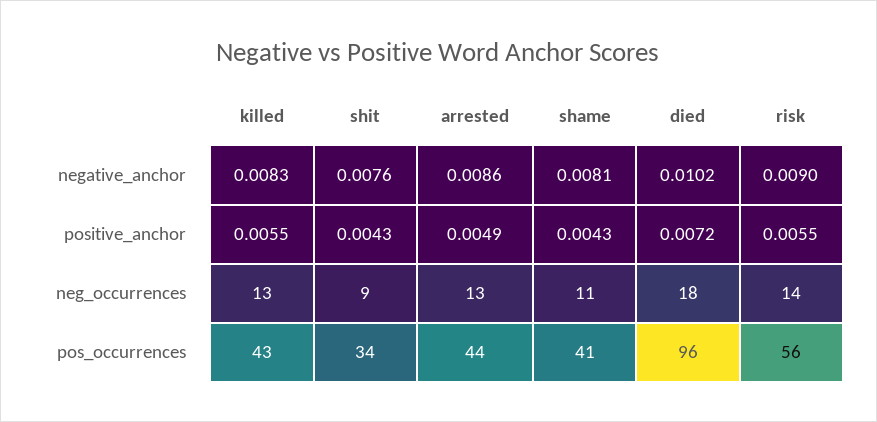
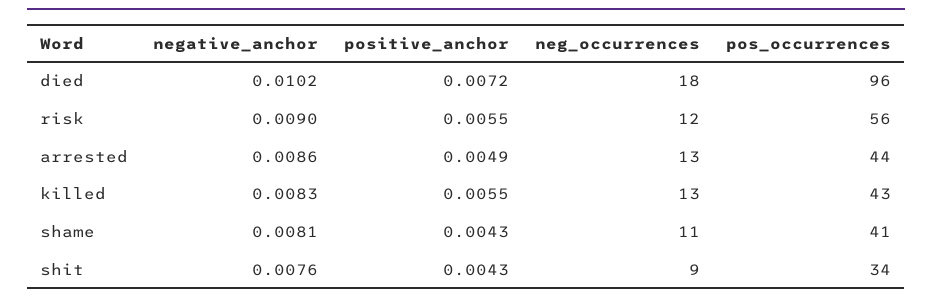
risk, neg_occurrences: 14 -> 12

